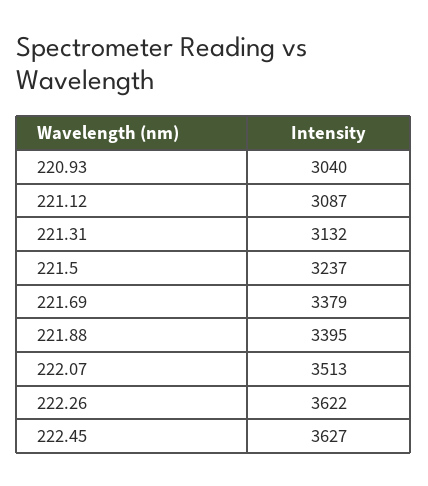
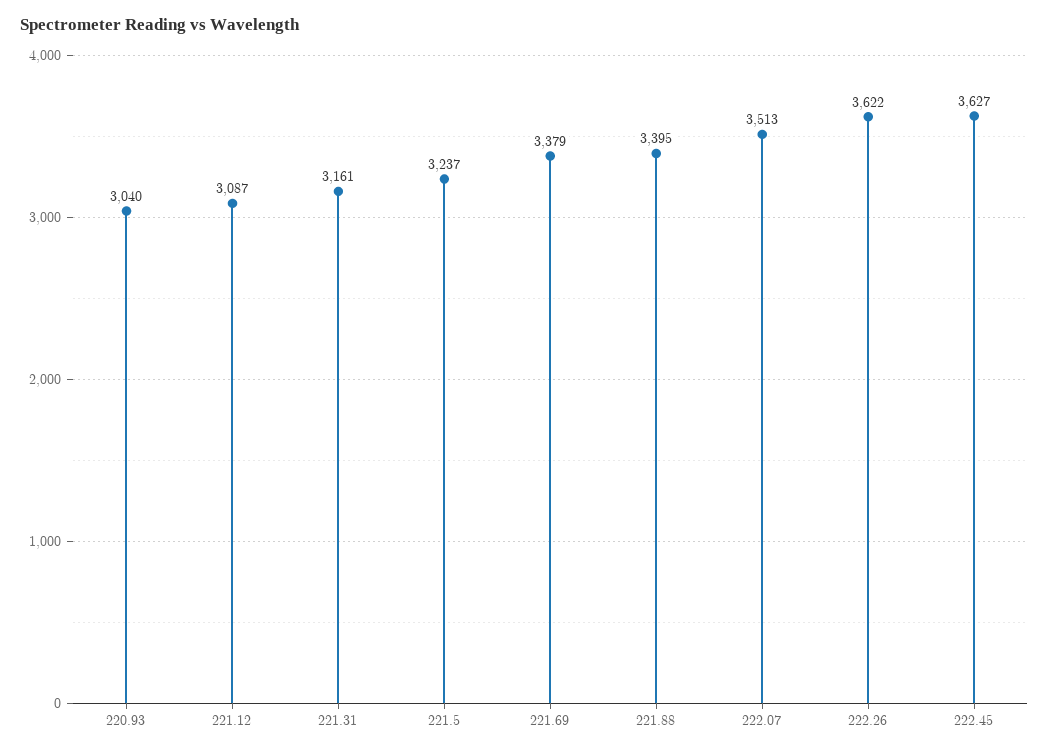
221.31: 3132 -> 3161

